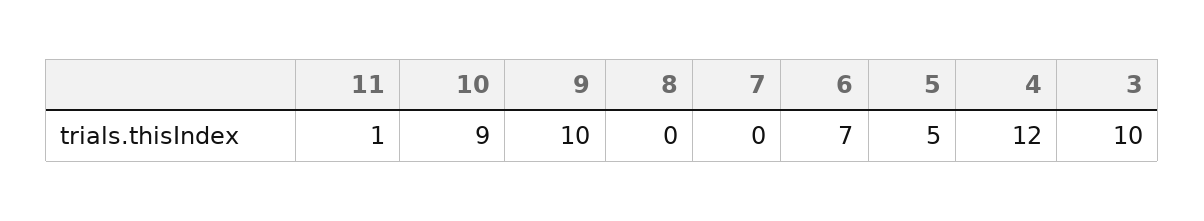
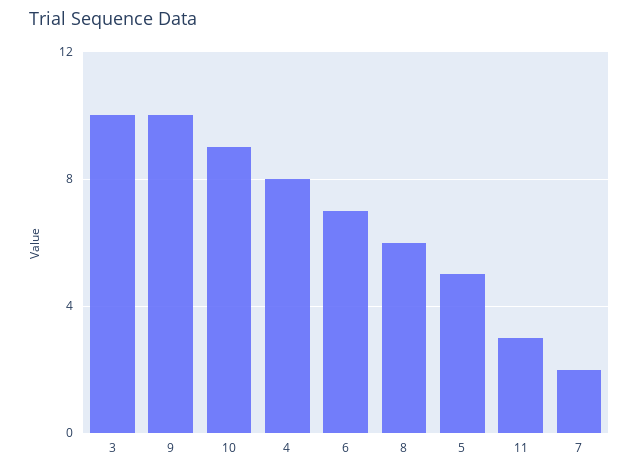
11: 1 -> 3
8: 0 -> 6
7: 0 -> 2
4: 12 -> 8

